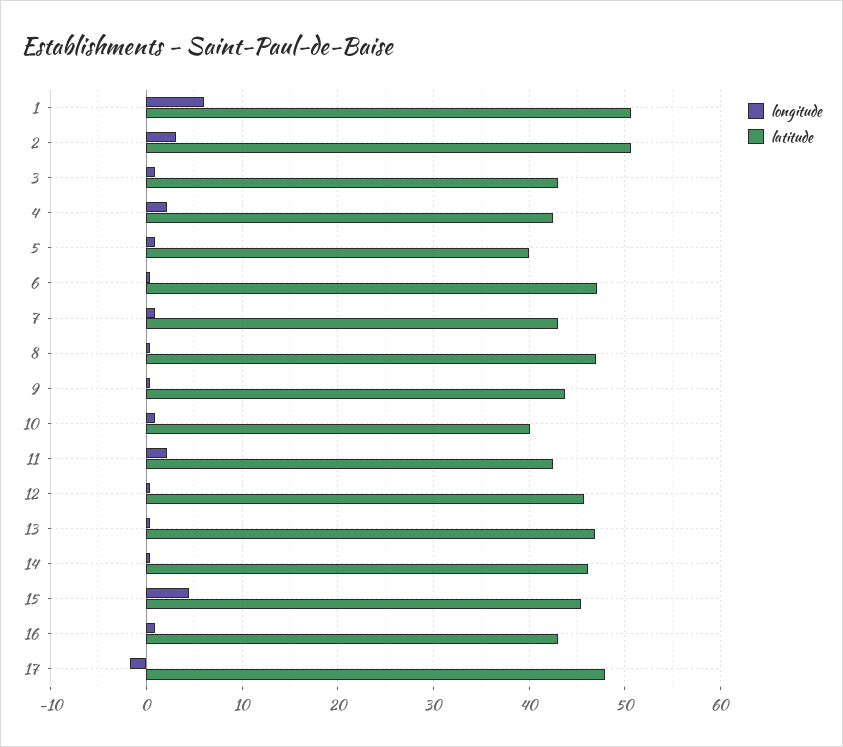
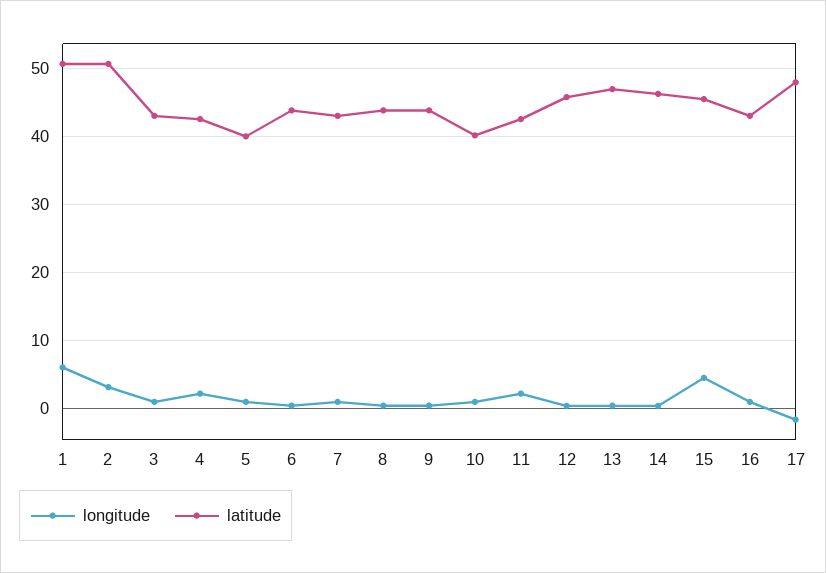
latitude, 6: 47 -> 44
latitude, 8: 47 -> 44

